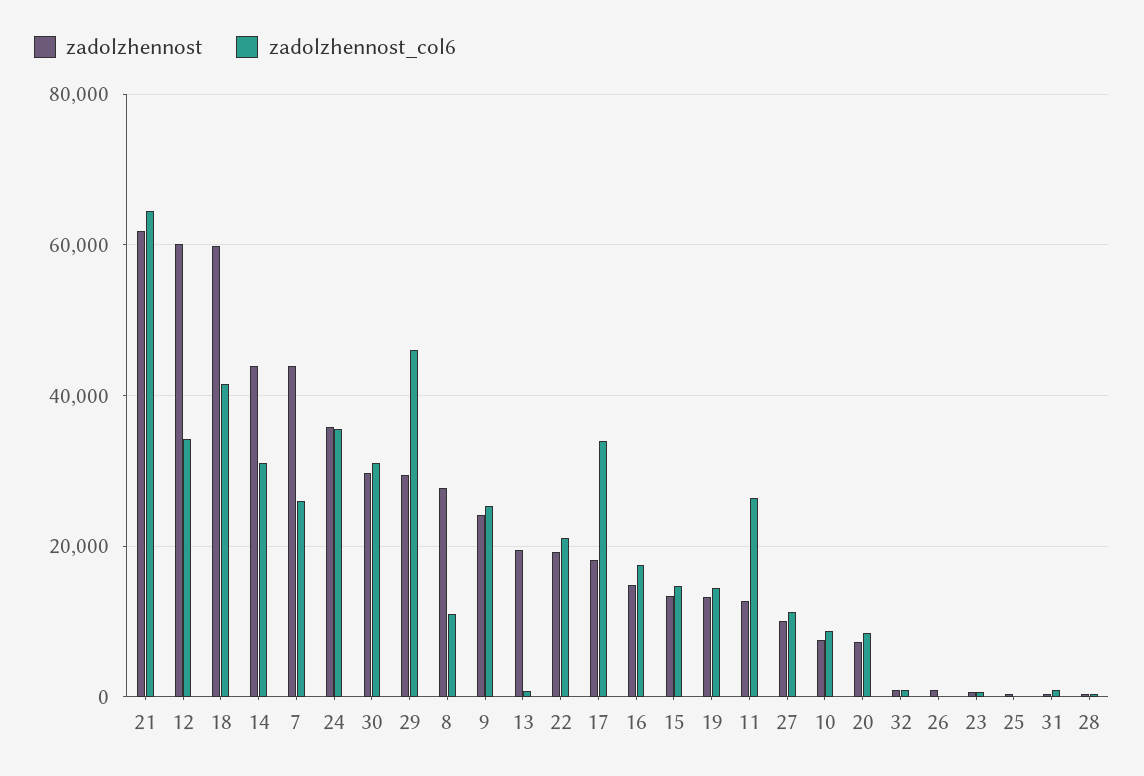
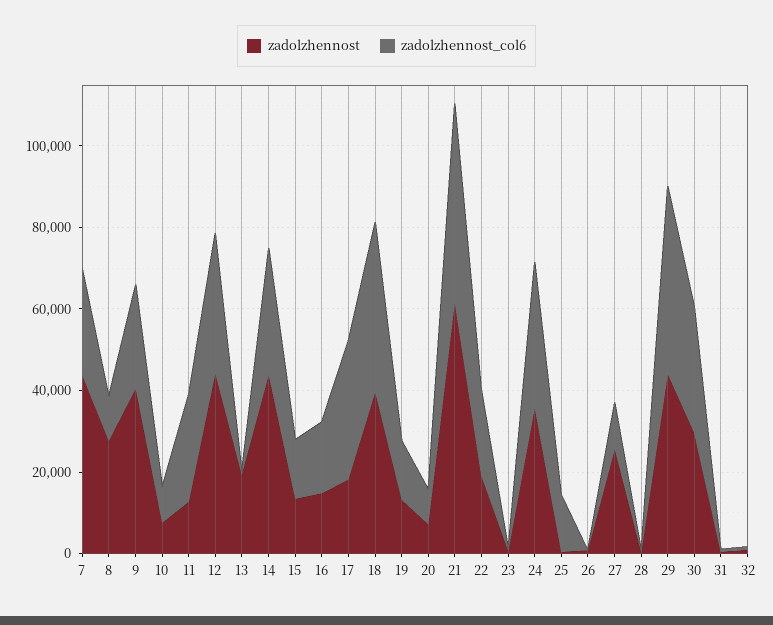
zadolzhennost_col6, 21: 64000 -> 50000
zadolzhennost, 12: 60000 -> 45000
zadolzhennost, 18: 60000 -> 40000
zadolzhennost, 29: 30000 -> 45000
zadolzhennost, 9: 24000 -> 40000
zadolzhennost, 27: 10000 -> 25000
zadolzhennost_col6, 25: 0 -> 15000

